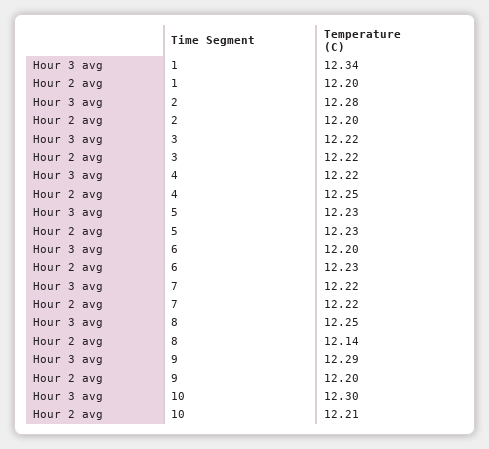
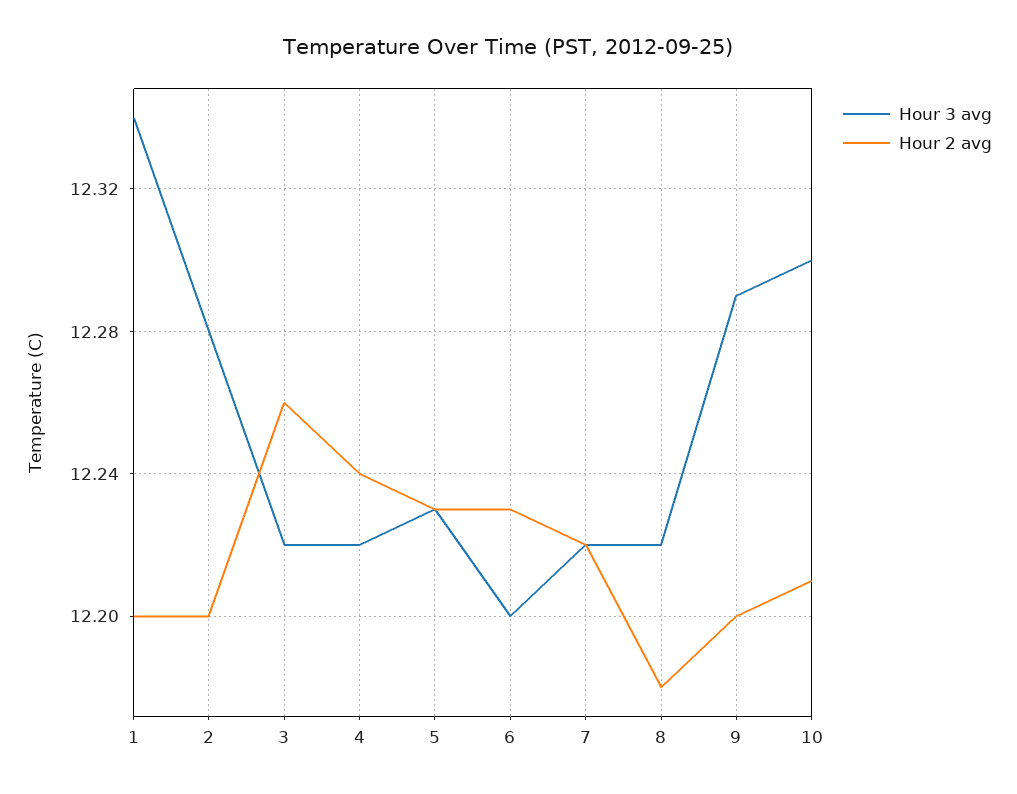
Hour 2 avg, 3: 12.22 -> 12.26
Hour 2 avg, 4: 12.25 -> 12.24
Hour 3 avg, 8: 12.25 -> 12.22
Hour 2 avg, 8: 12.14 -> 12.18

